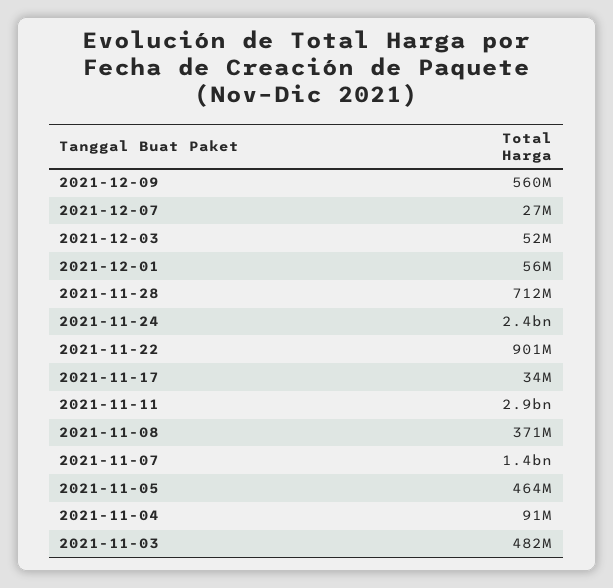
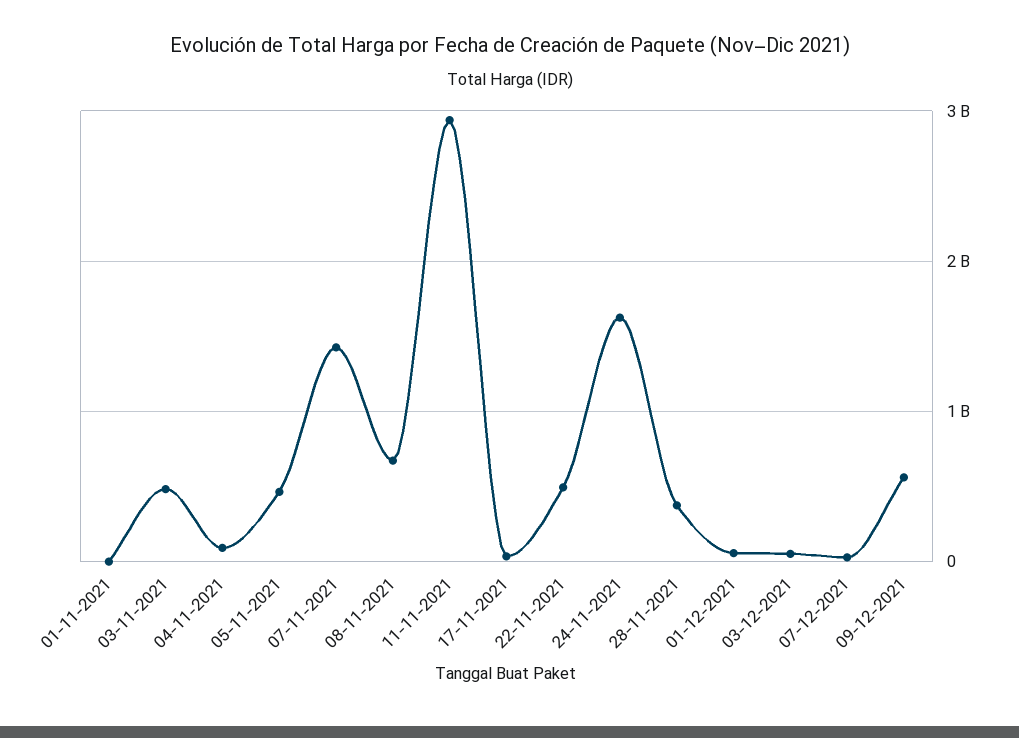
2021-11-28: 712000000 -> 400000000
2021-11-24: 2400000000 -> 1600000000
2021-11-22: 901000000 -> 500000000
2021-11-08: 371000000 -> 700000000
01-11-2021: none -> 0

